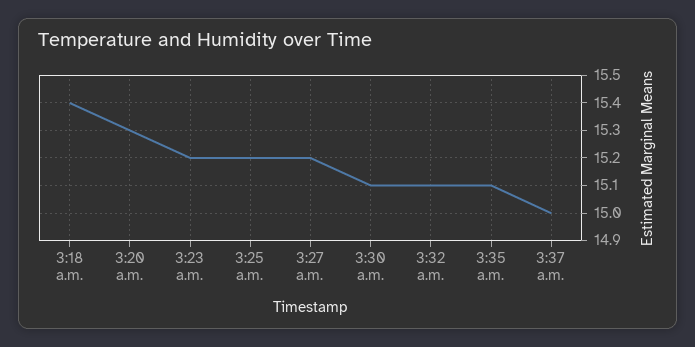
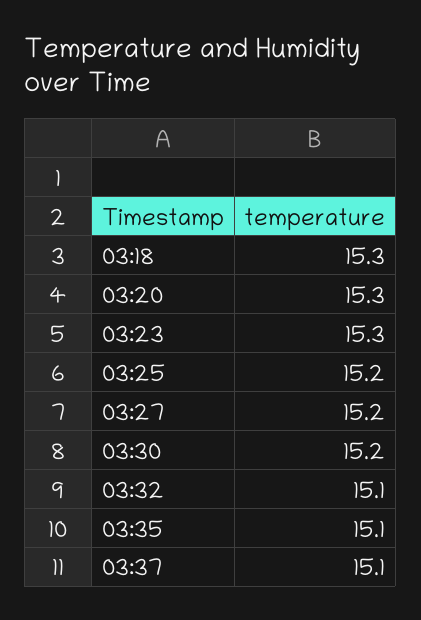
3:18 a.m.: 15.4 -> 15.3
3:23 a.m.: 15.2 -> 15.3
3:30 a.m.: 15.1 -> 15.2
3:37 a.m.: 15 -> 15.1

